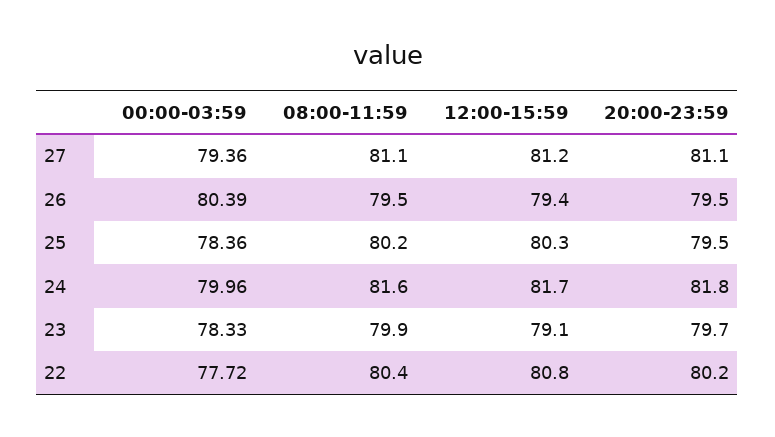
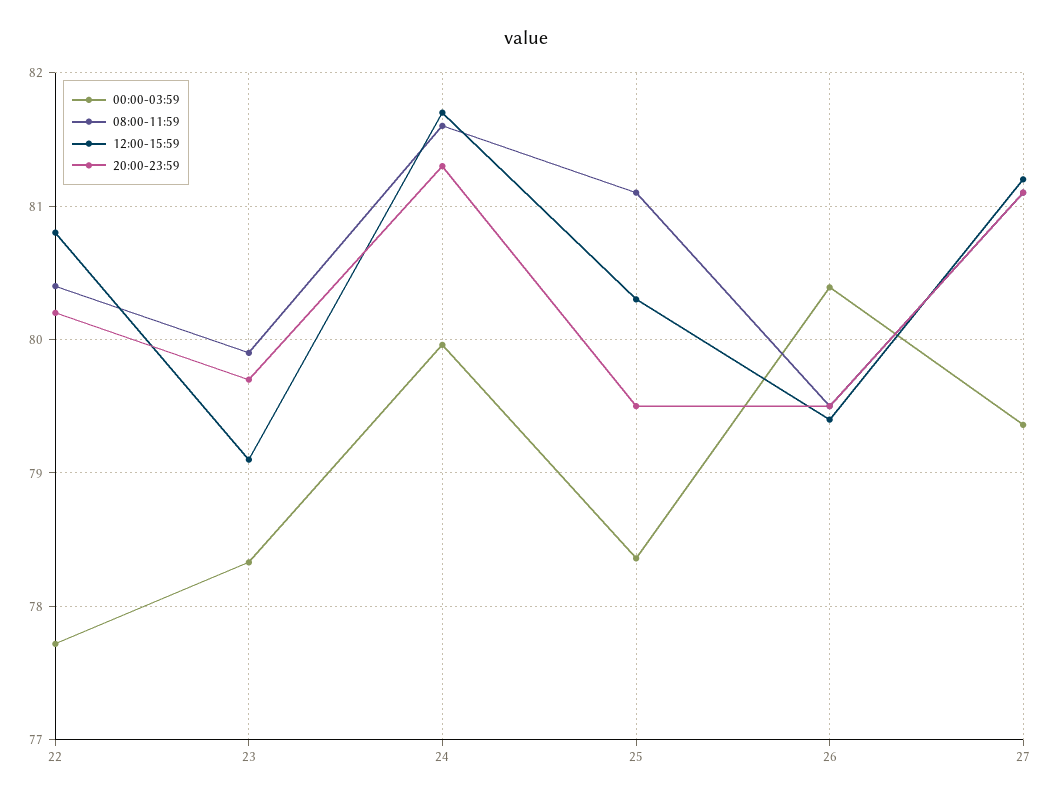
08:00-11:59, 25: 80.2 -> 81.1
20:00-23:59, 24: 81.8 -> 81.3

